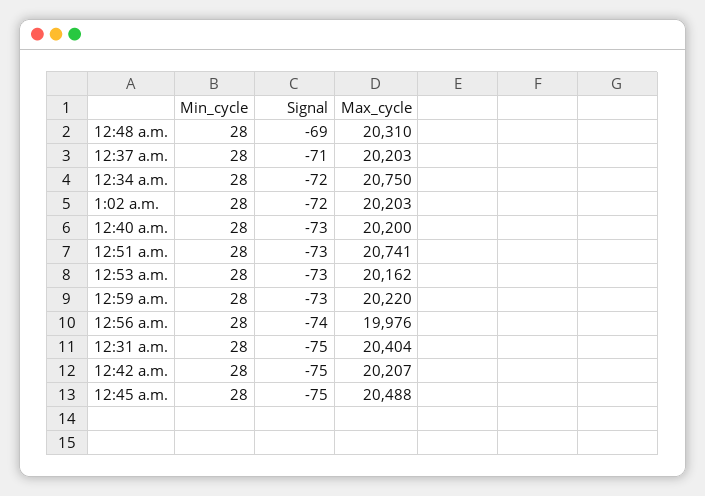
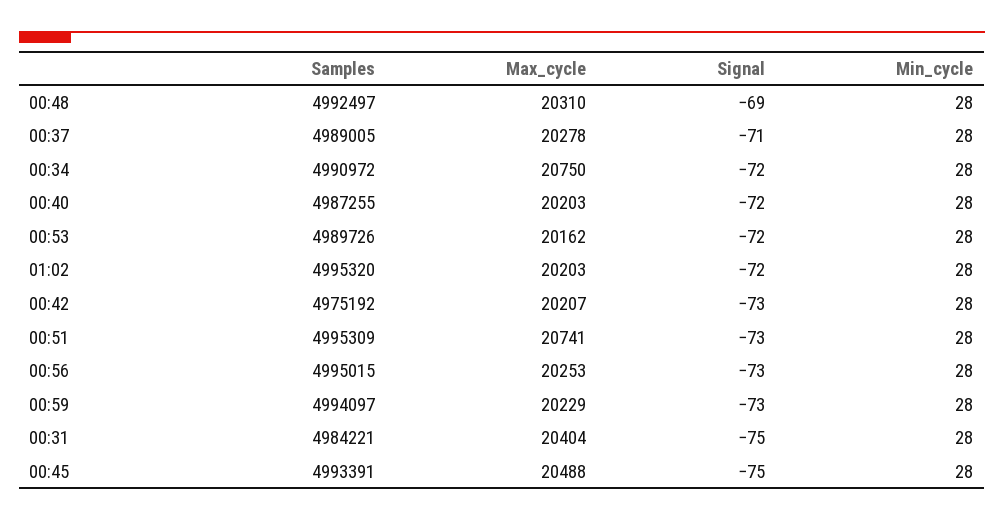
Max_cycle, 12:37 a.m.: 20203 -> 20278
Signal, 12:40 a.m.: -73 -> -72
Max_cycle, 12:40 a.m.: 20200 -> 20203
Signal, 12:53 a.m.: -73 -> -72
Max_cycle, 12:59 a.m.: 20220 -> 20229
Signal, 12:56 a.m.: -74 -> -73
Max_cycle, 12:56 a.m.: 19976 -> 20253
Signal, 12:42 a.m.: -75 -> -73
Samples, 12:48 a.m.: none -> 4992497
Samples, 12:37 a.m.: none -> 4989005
Samples, 12:34 a.m.: none -> 4990972
Samples, 12:40 a.m.: none -> 4987255
Samples, 12:53 a.m.: none -> 4989726
Samples, 1:02 a.m.: none -> 4995320
Samples, 12:42 a.m.: none -> 4975192
Samples, 12:51 a.m.: none -> 4995309
Samples, 12:56 a.m.: none -> 4995015
Samples, 12:59 a.m.: none -> 4994097
Samples, 12:31 a.m.: none -> 4984221
Samples, 12:45 a.m.: none -> 4993391

